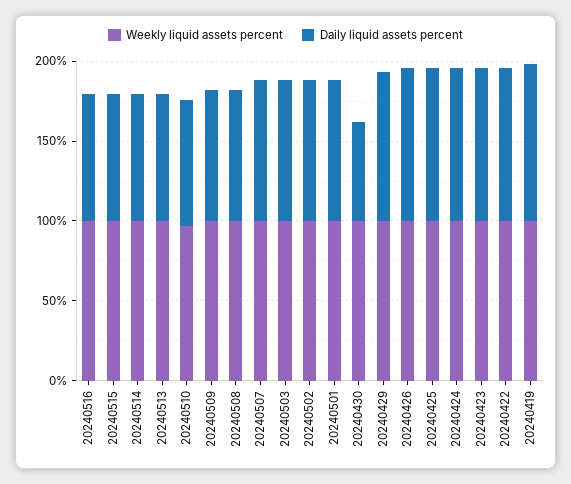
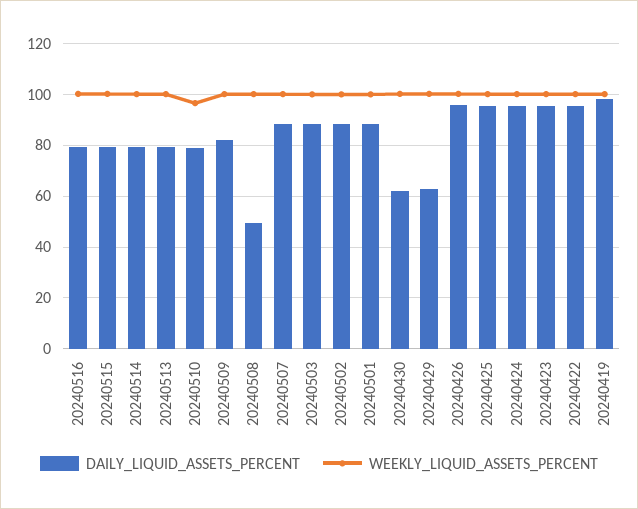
Daily liquid assets percent, 20240508: 80 -> 50
Daily liquid assets percent, 20240429: 90 -> 62.5

